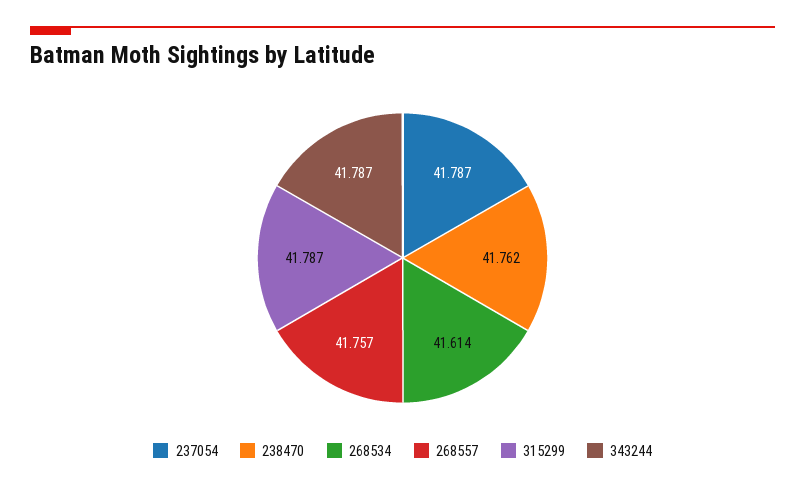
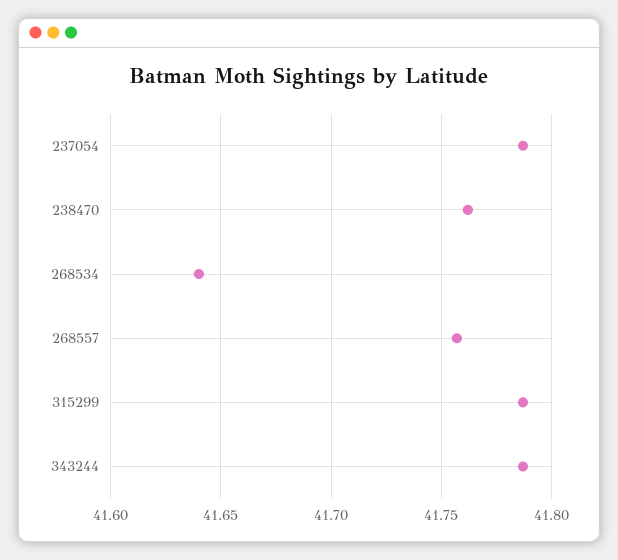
268534: 41.614 -> 41.64

